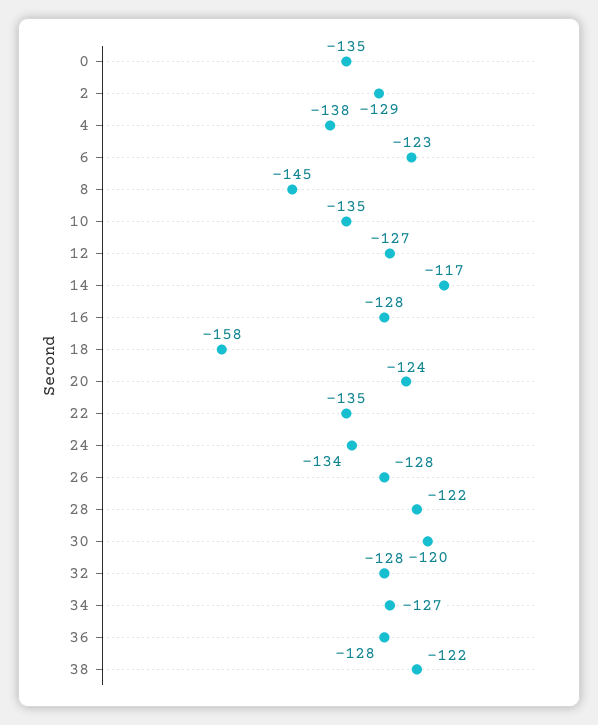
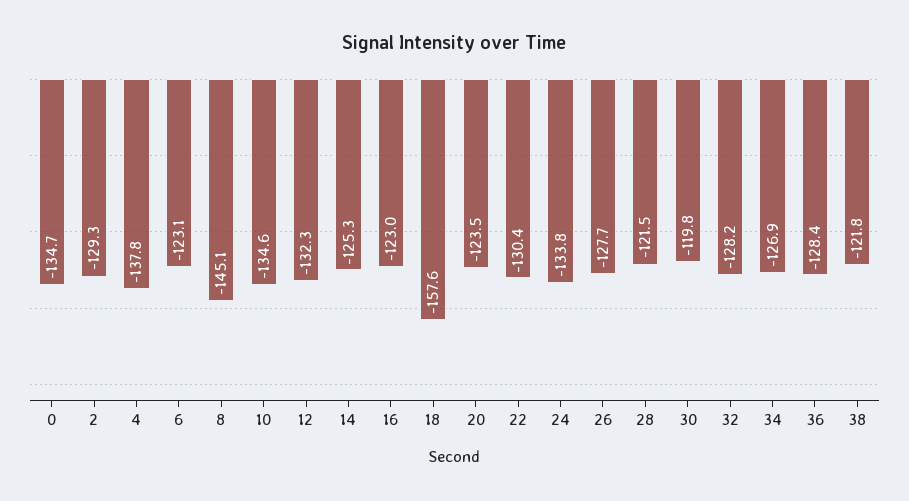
12: -127 -> -132.3
14: -117 -> -125.3
16: -128 -> -123
22: -135 -> -130.4

